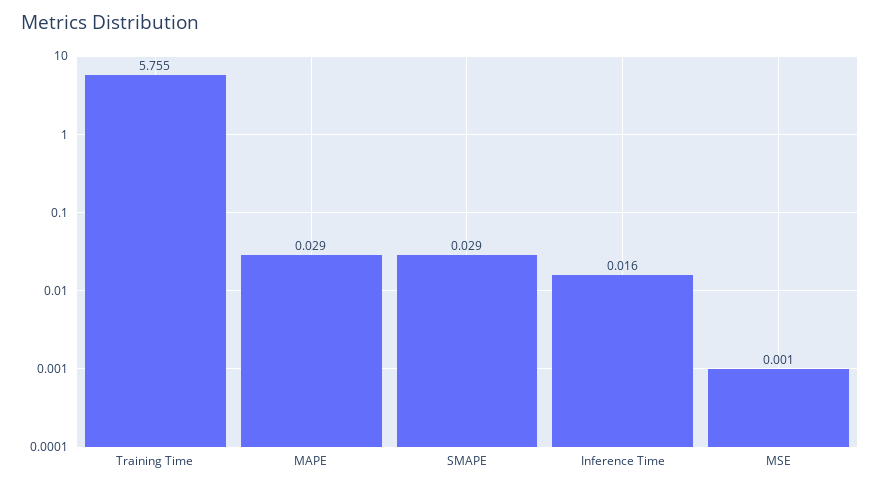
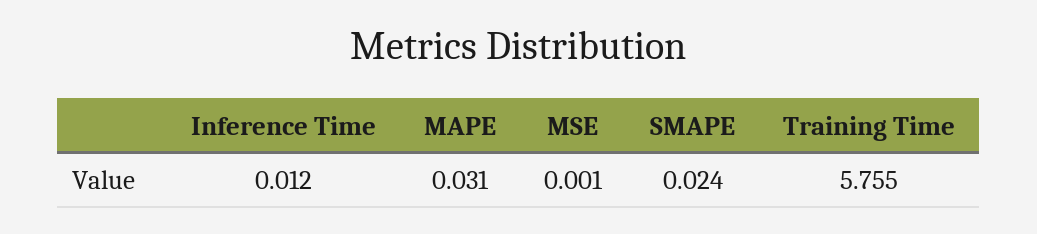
MAPE: 0.029 -> 0.031
SMAPE: 0.029 -> 0.024
Inference Time: 0.016 -> 0.012

